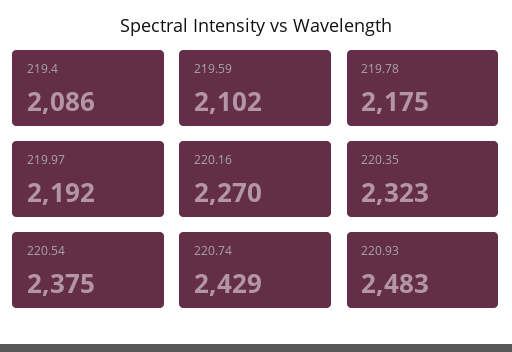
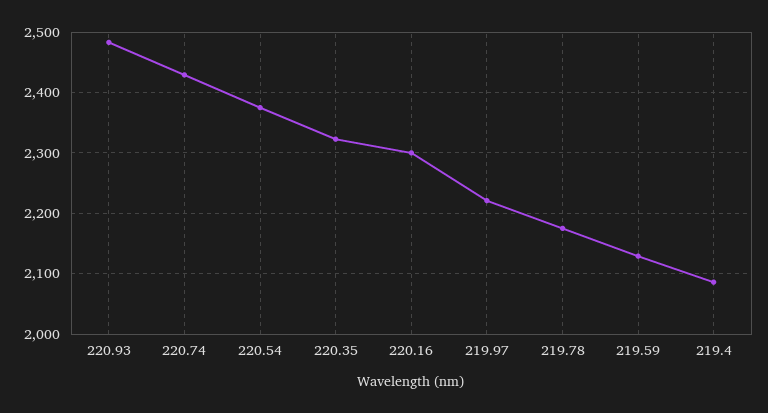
219.59: 2102 -> 2130
219.97: 2192 -> 2220
220.16: 2270 -> 2300

